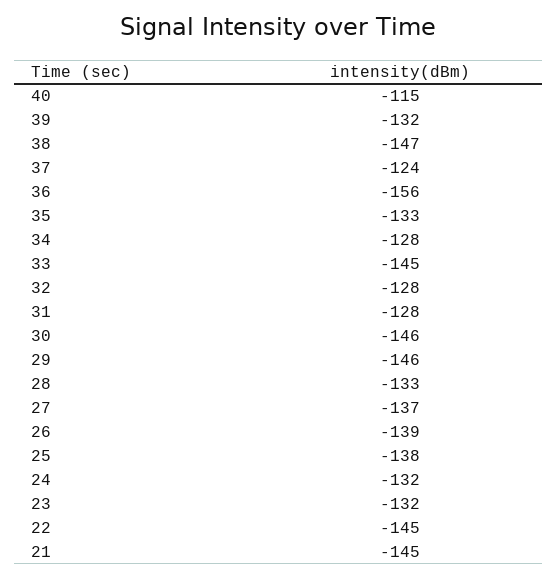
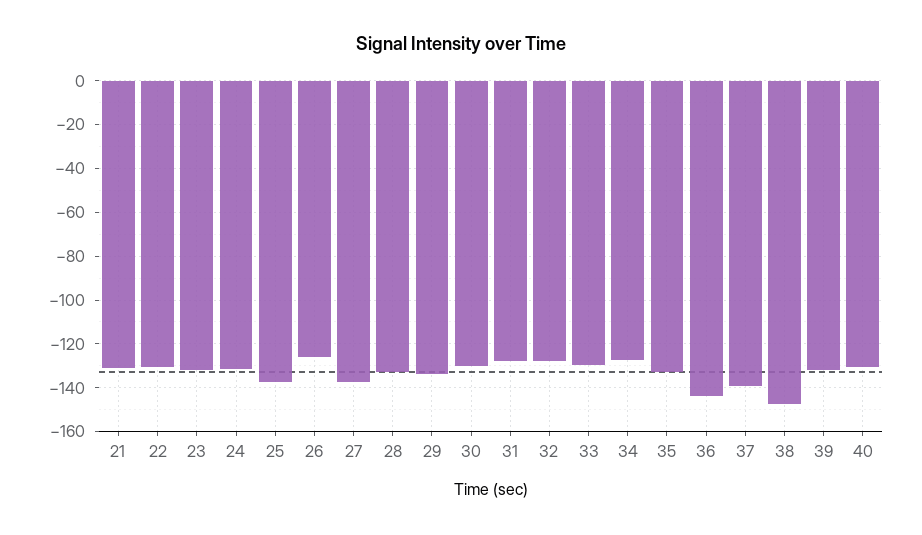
40: -115 -> -130
37: -124 -> -140
36: -156 -> -145
33: -145 -> -130
30: -146 -> -130
29: -146 -> -135
26: -139 -> -125
22: -145 -> -130
21: -145 -> -130

